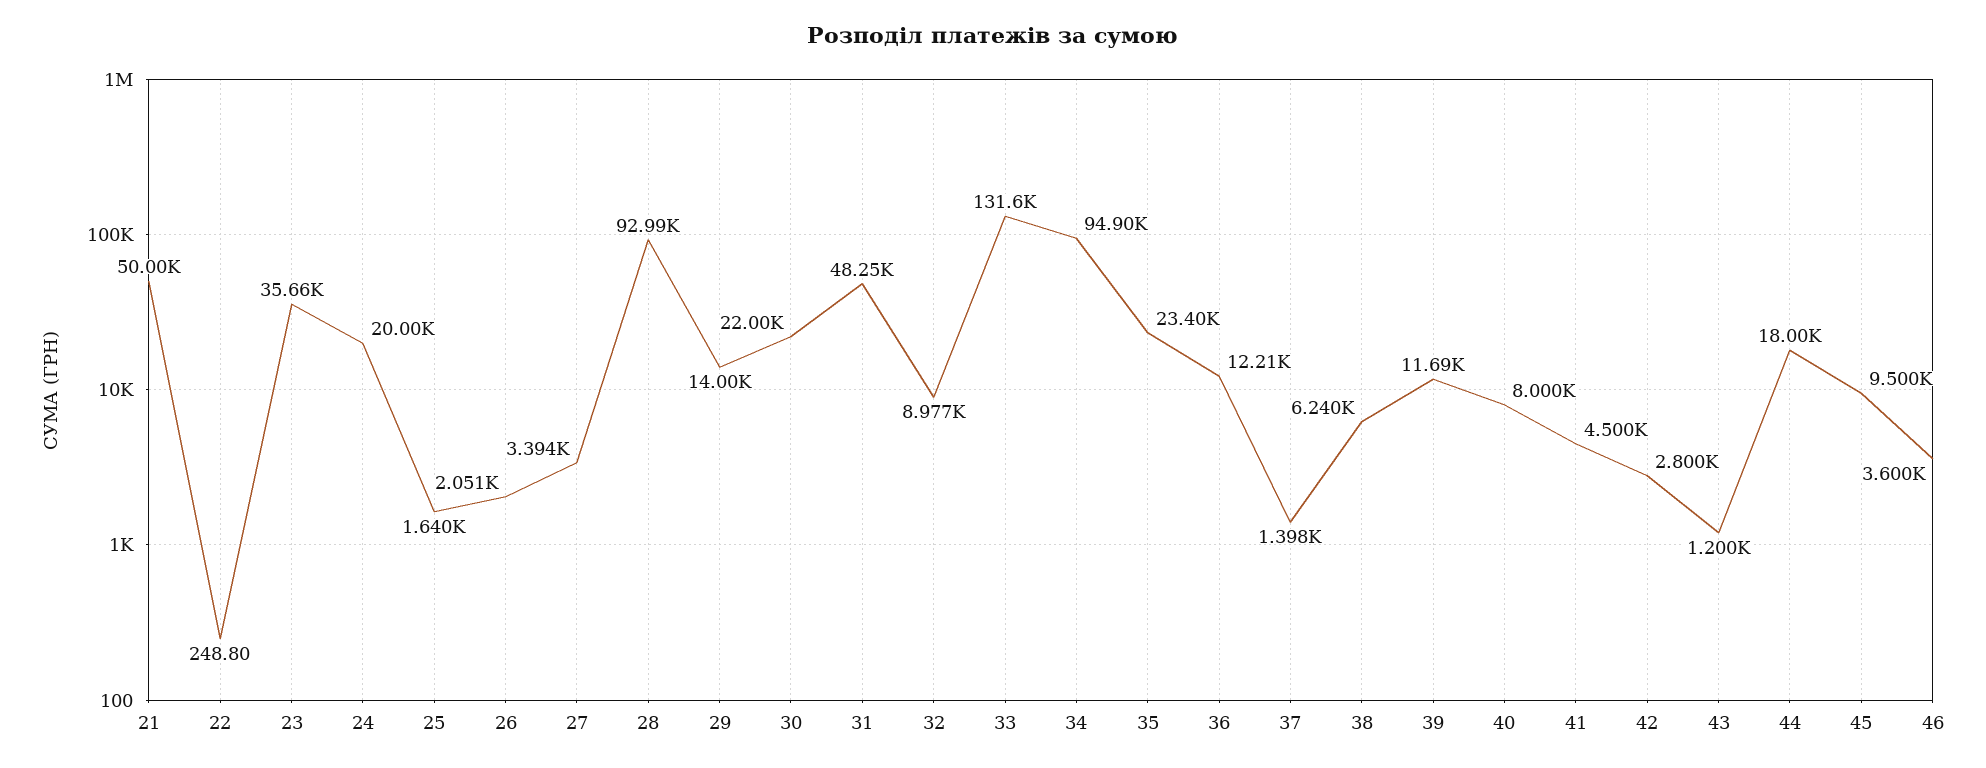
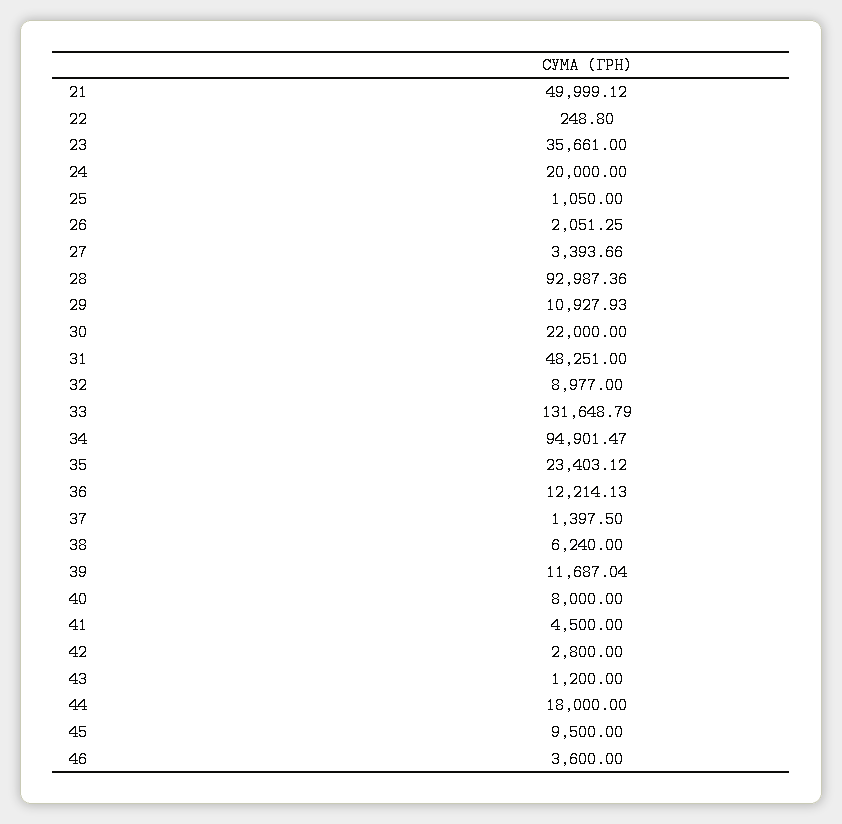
25: 1640 -> 1050
29: 14000 -> 10927.93

